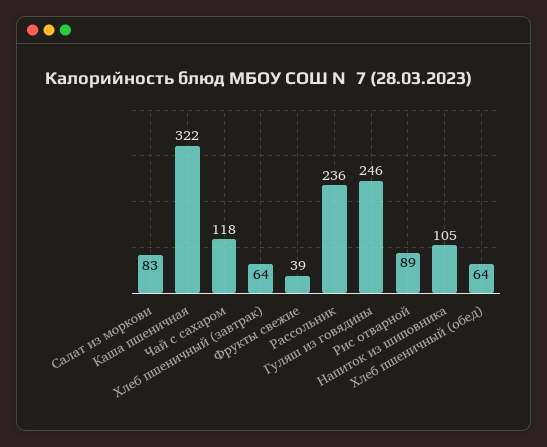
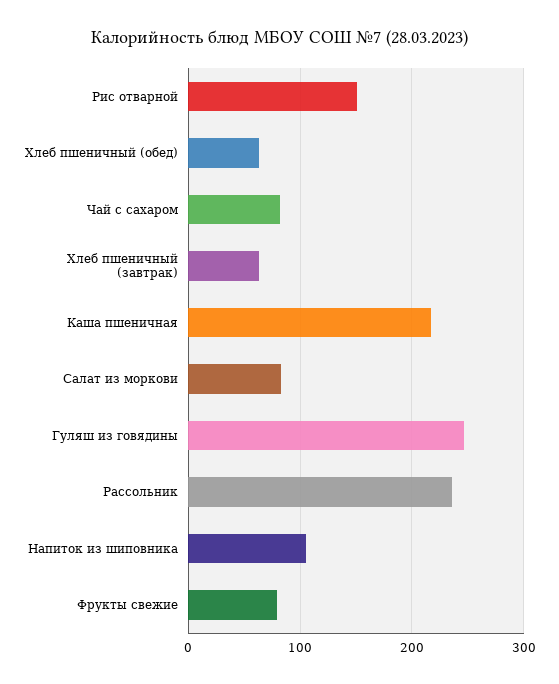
Каша пшеничная: 322 -> 220
Чай с сахаром: 118 -> 80
Фрукты свежие: 39 -> 80
Рис отварной: 89 -> 150

